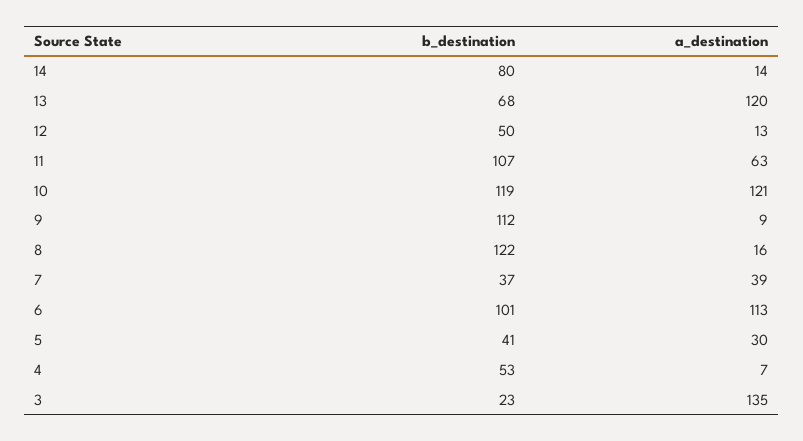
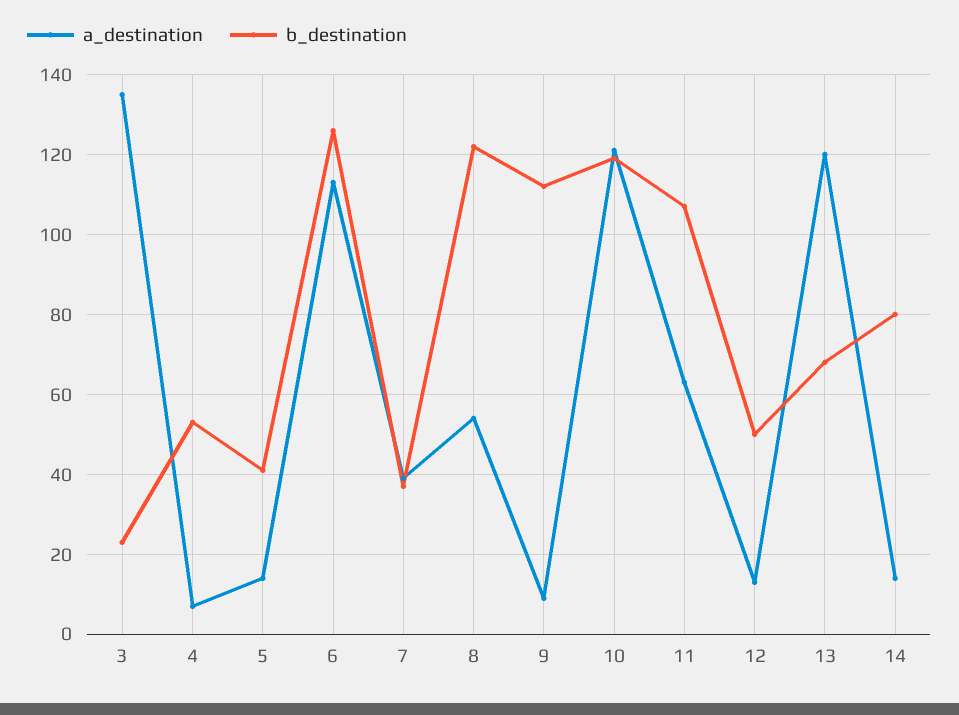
a_destination, 8: 16 -> 55
b_destination, 6: 101 -> 125
a_destination, 5: 30 -> 15

